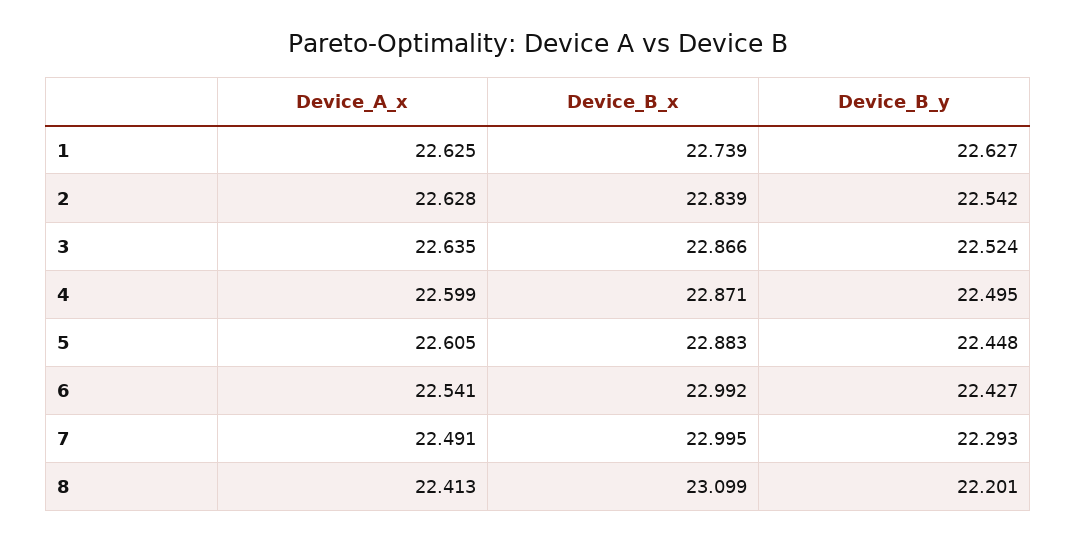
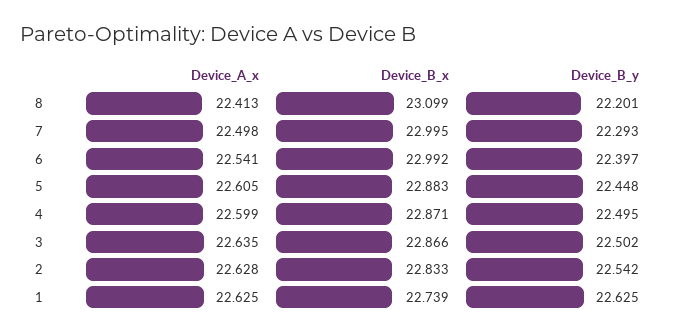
Device_B_y, 1: 22.627 -> 22.625
Device_B_x, 2: 22.839 -> 22.833
Device_B_y, 3: 22.524 -> 22.502
Device_B_y, 6: 22.427 -> 22.397
Device_A_x, 7: 22.491 -> 22.498

